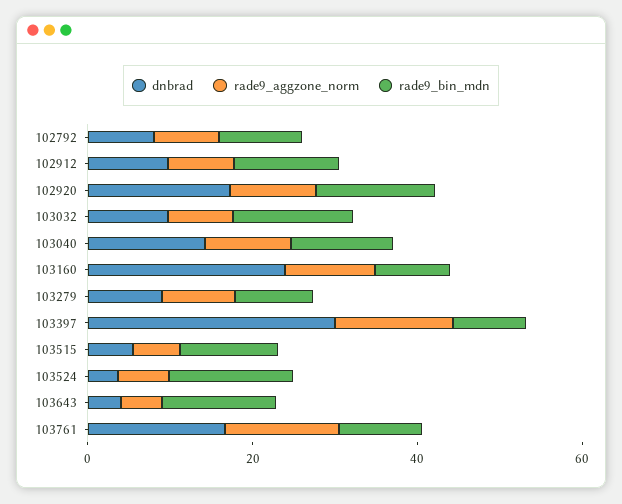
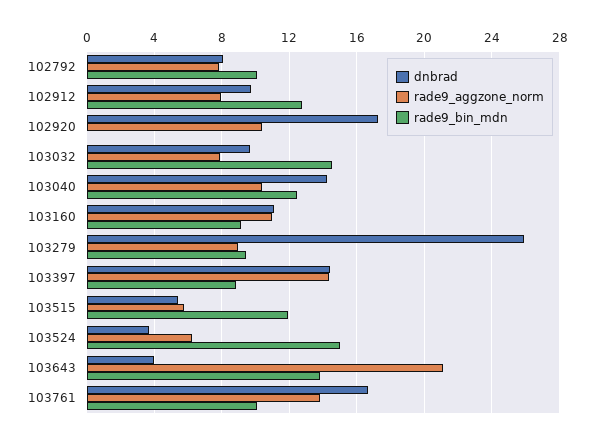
rade9_bin_mdn, 102920: 15 -> 0
dnbrad, 103160: 25 -> 11
dnbrad, 103279: 10 -> 26
dnbrad, 103397: 30 -> 14.5
rade9_aggzone_norm, 103643: 5 -> 21

